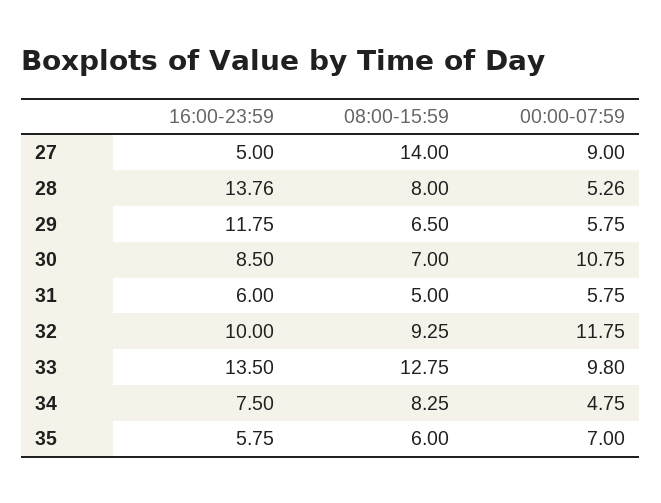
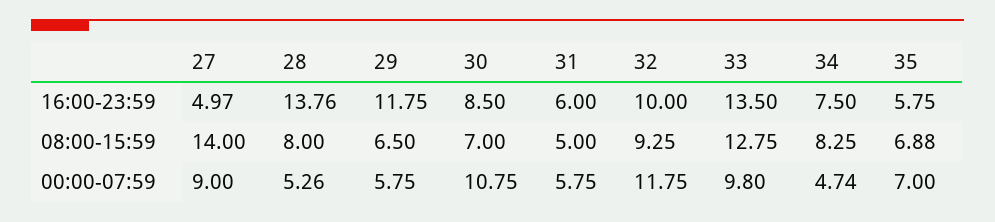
16:00-23:59, 27: 5 -> 4.97
00:00-07:59, 34: 4.75 -> 4.74
08:00-15:59, 35: 6 -> 6.88

